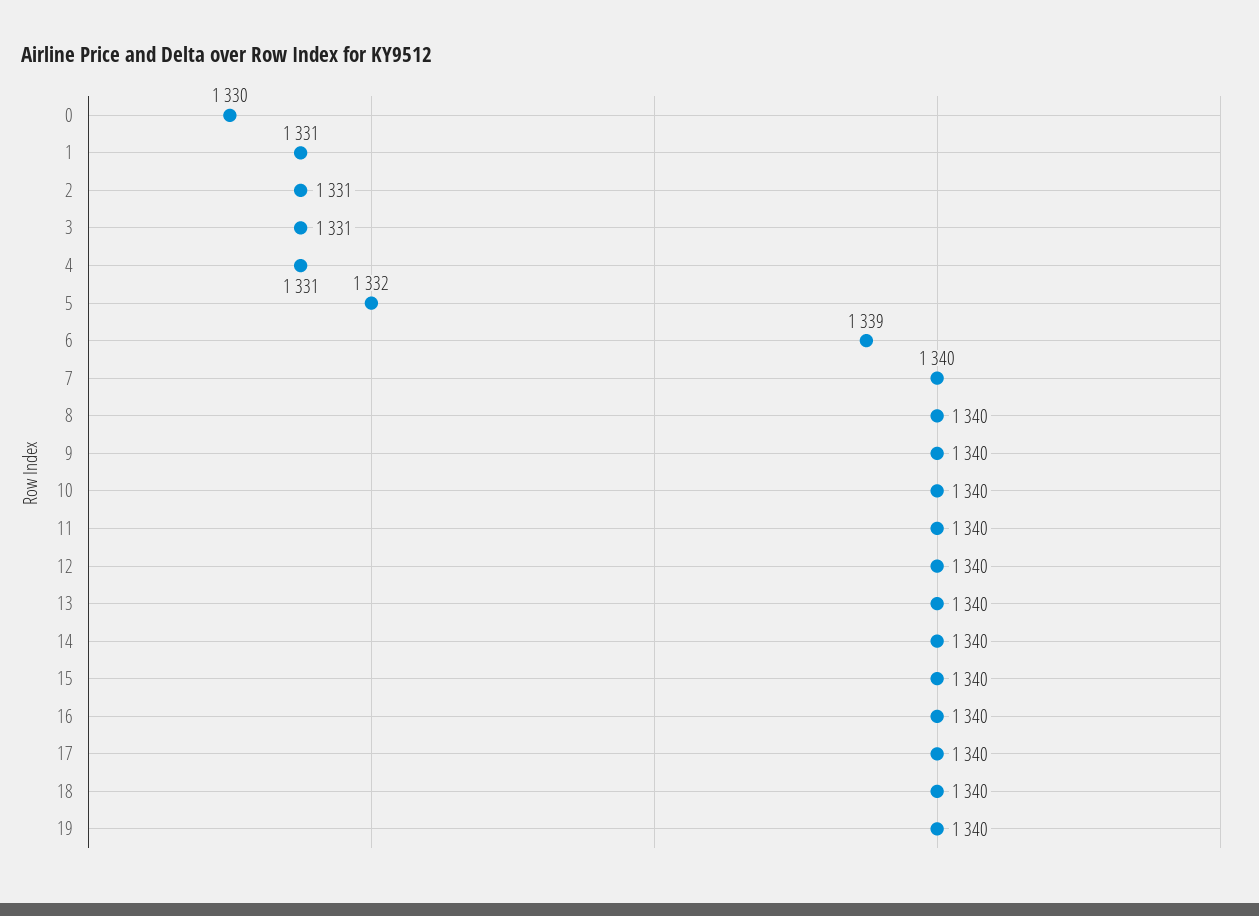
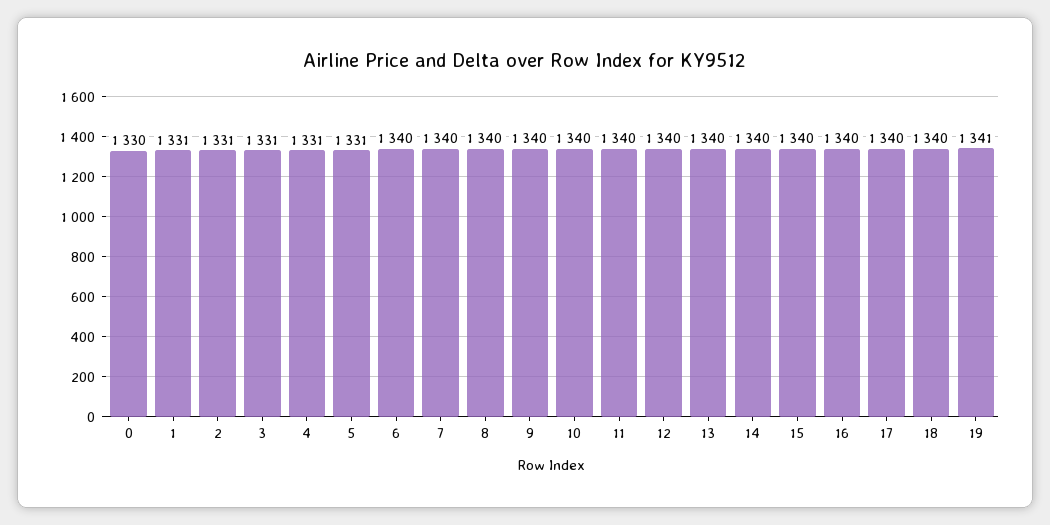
5: 1332 -> 1331
6: 1339 -> 1340
19: 1340 -> 1341

